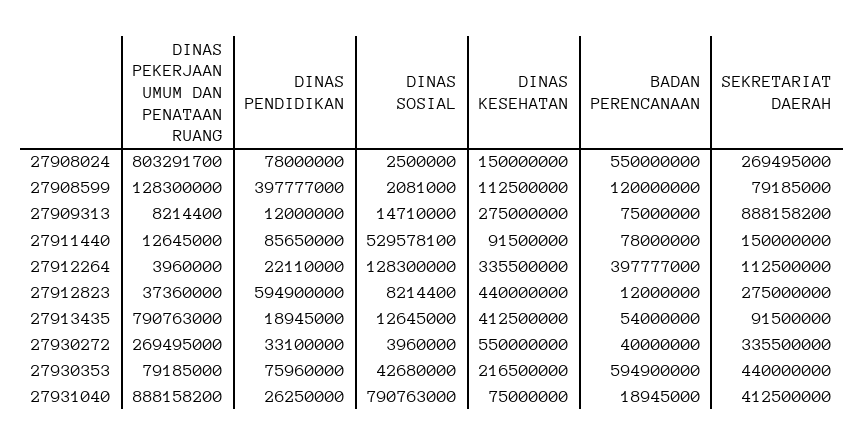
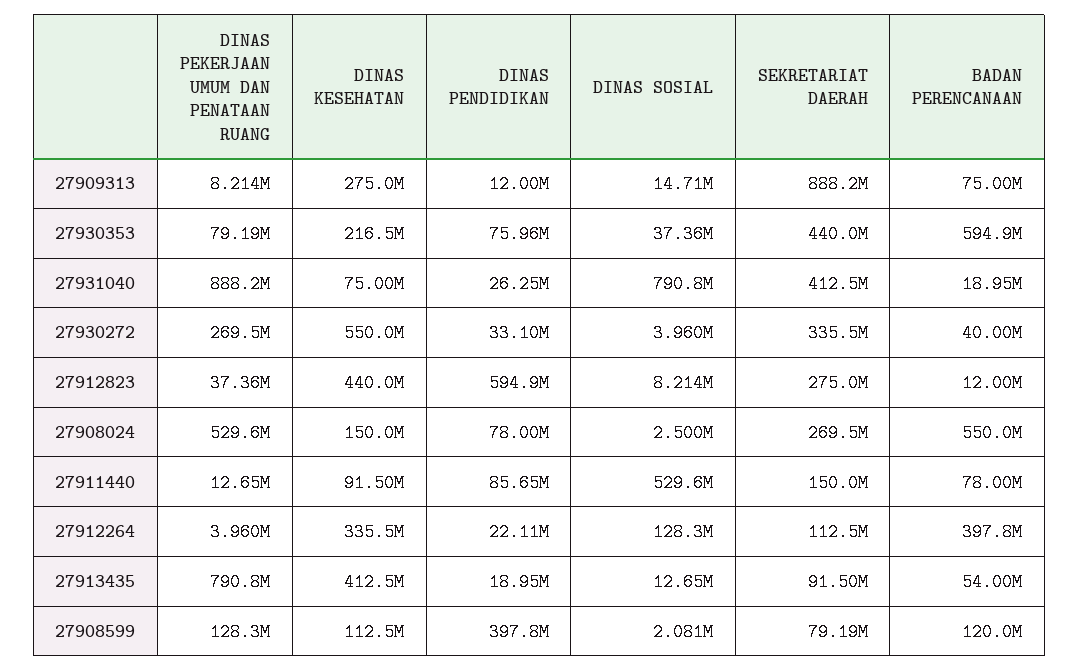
DINAS PEKERJAAN UMUM DAN PENATAAN RUANG, 27908024: 803291700 -> 529600000
DINAS SOSIAL, 27930353: 42680000 -> 37360000

